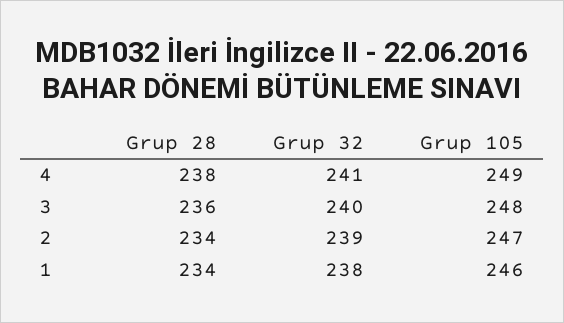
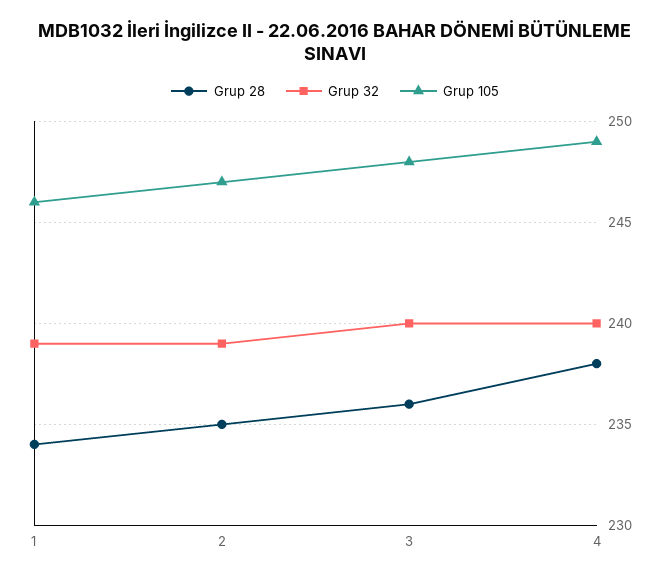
Grup 32, 4: 241 -> 240
Grup 28, 2: 234 -> 235
Grup 32, 1: 238 -> 239

